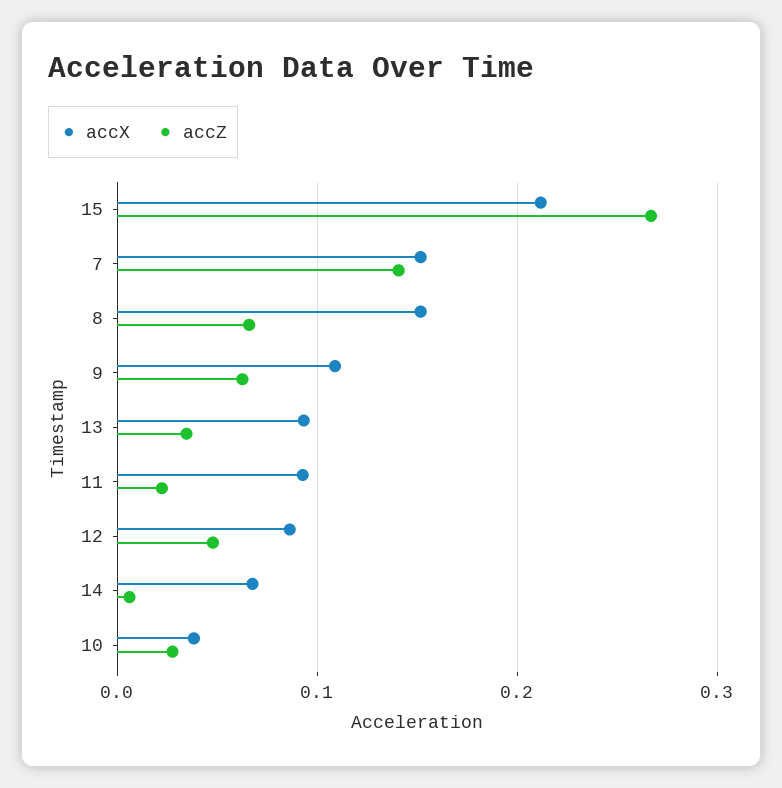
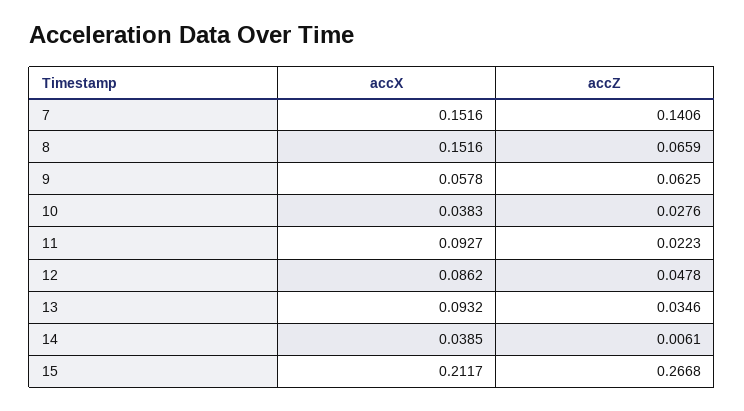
accX, 9: 0.11 -> 0.0578
accX, 14: 0.07 -> 0.0385

